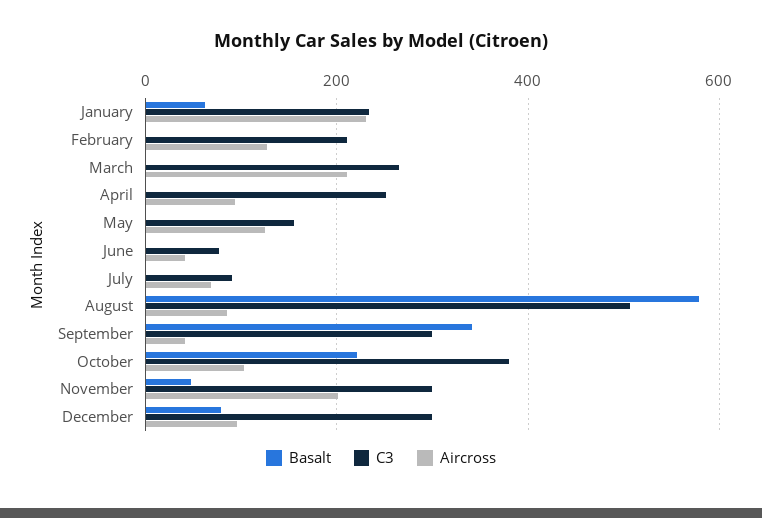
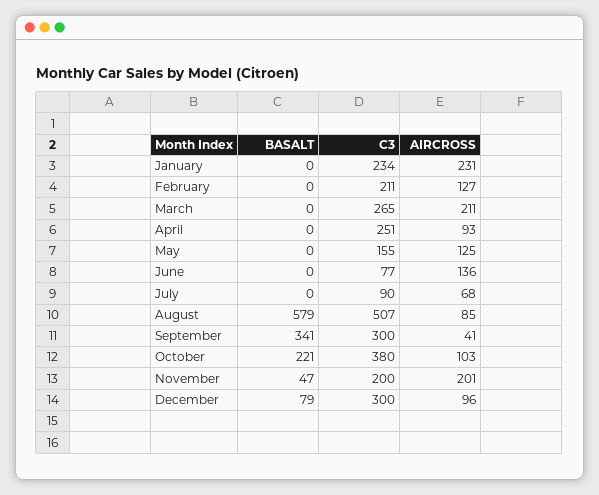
Basalt, January: 60 -> 0
Aircross, June: 40 -> 136
C3, November: 300 -> 200

